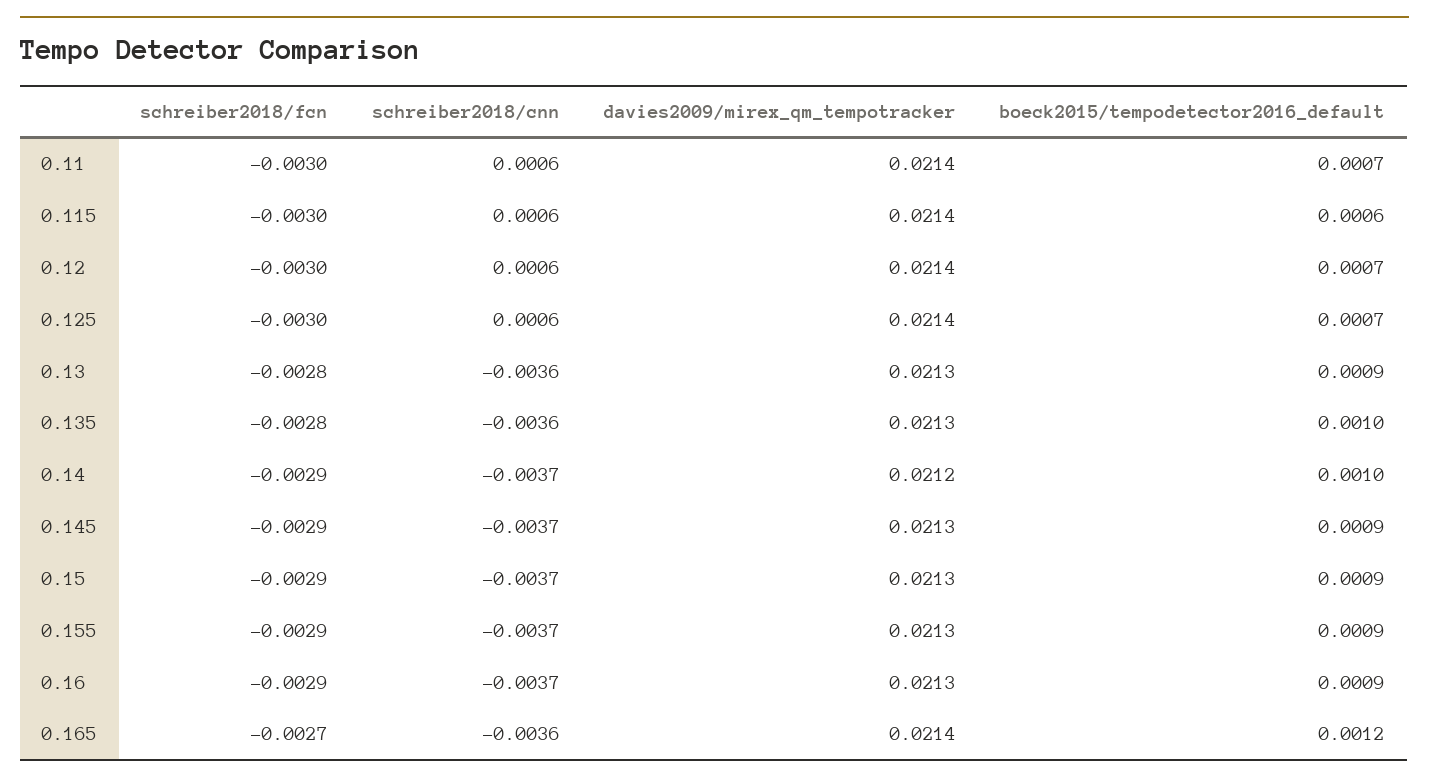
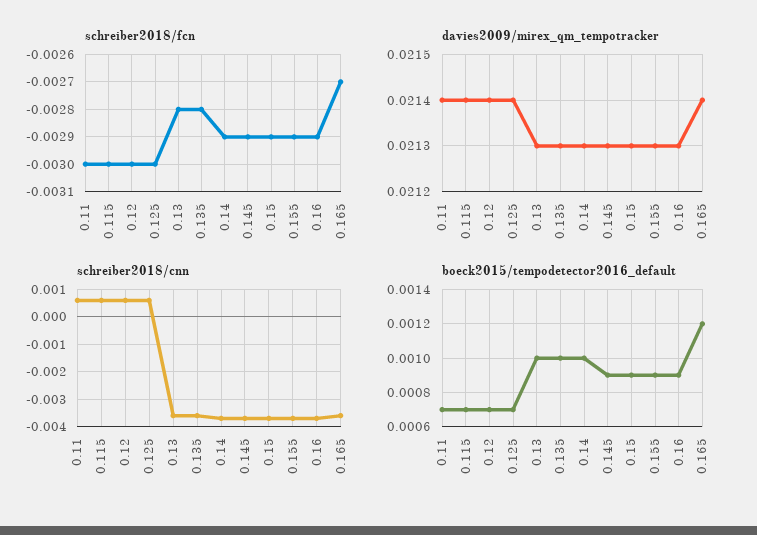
boeck2015/tempodetector2016_default, 0.115: 0.0006 -> 0.0007
boeck2015/tempodetector2016_default, 0.13: 0.0009 -> 0.001
davies2009/mirex_qm_tempotracker, 0.14: 0.0212 -> 0.0213

